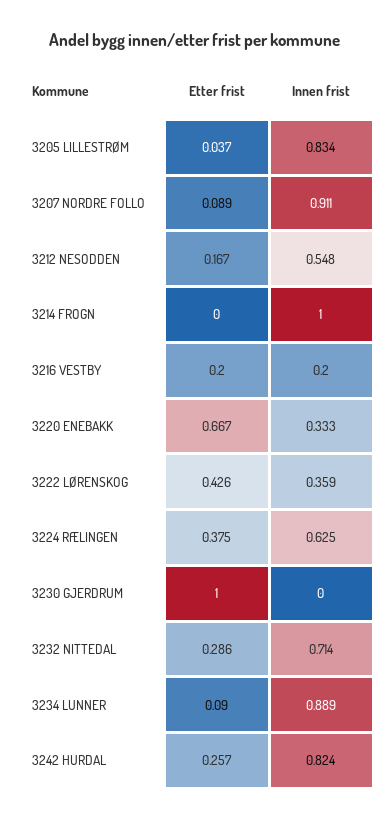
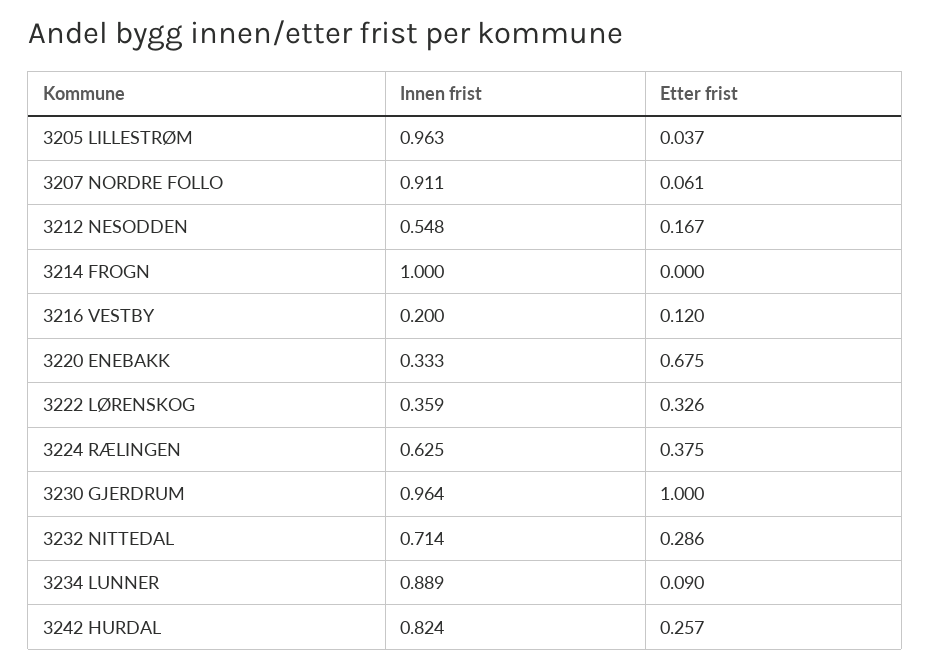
Innen frist, 3205 LILLESTRØM: 0.834 -> 0.963
Etter frist, 3207 NORDRE FOLLO: 0.089 -> 0.061
Etter frist, 3216 VESTBY: 0.2 -> 0.12
Etter frist, 3220 ENEBAKK: 0.667 -> 0.675
Etter frist, 3222 LØRENSKOG: 0.426 -> 0.326
Innen frist, 3230 GJERDRUM: 0 -> 0.964

